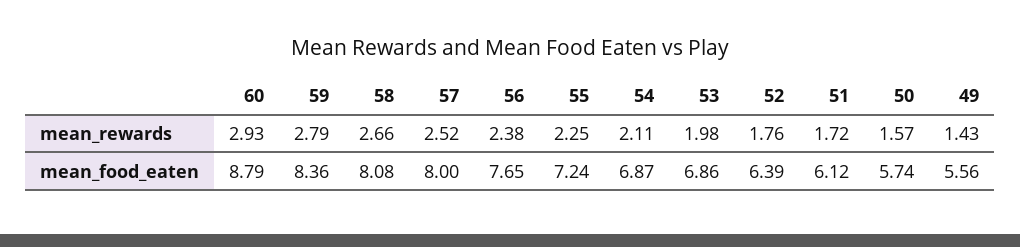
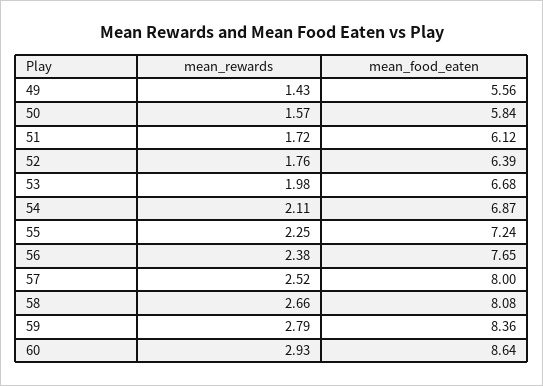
60, mean_food_eaten: 8.79 -> 8.64
53, mean_food_eaten: 6.86 -> 6.68
50, mean_food_eaten: 5.74 -> 5.84

